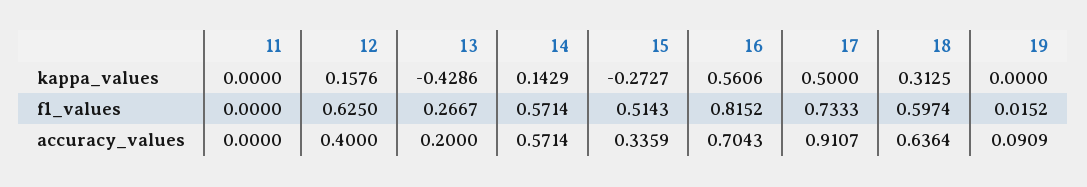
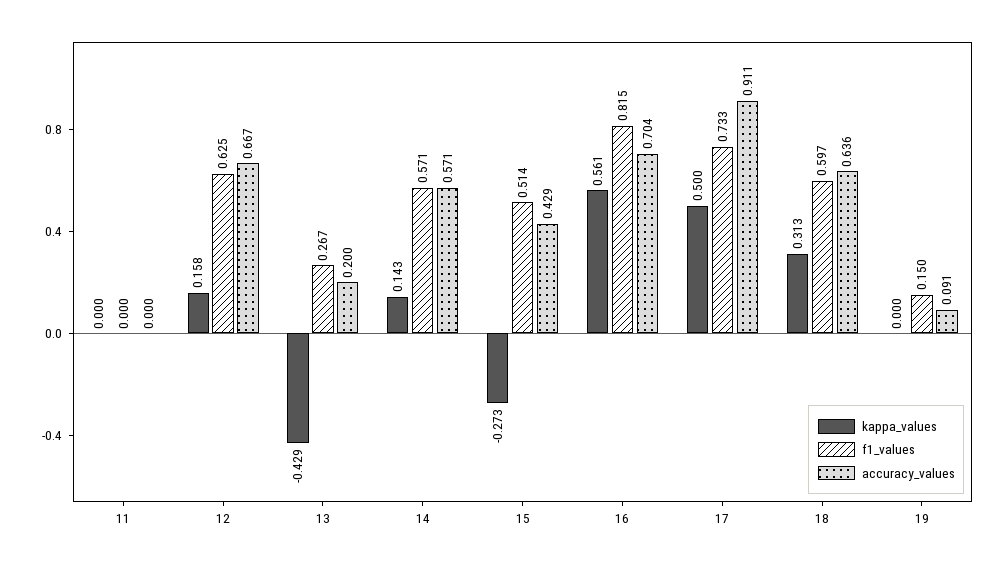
f1_values, 19: 0.0152 -> 0.15
accuracy_values, 12: 0.4 -> 0.667
accuracy_values, 15: 0.3359 -> 0.429

